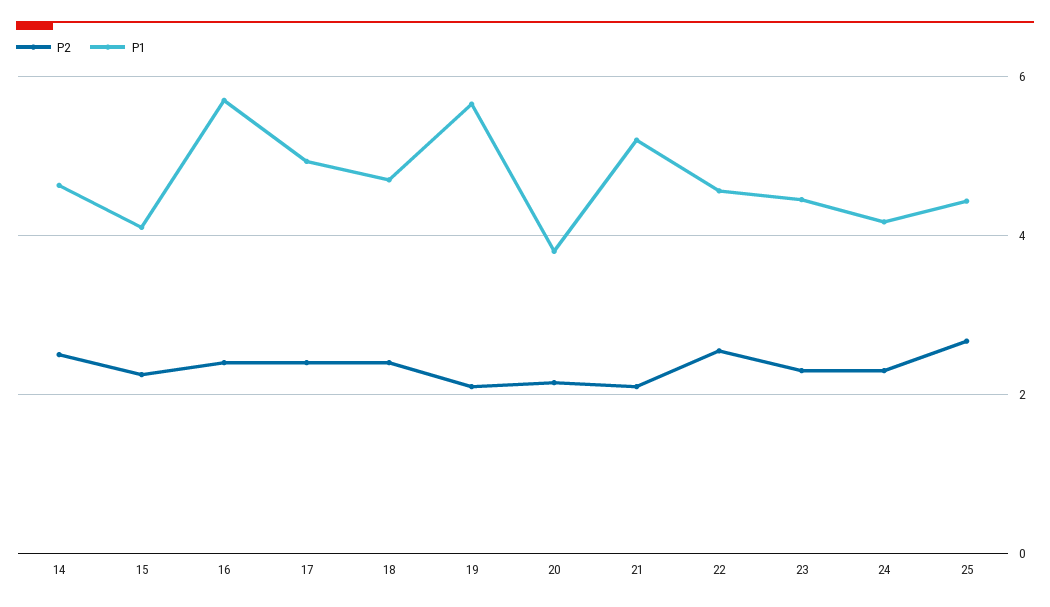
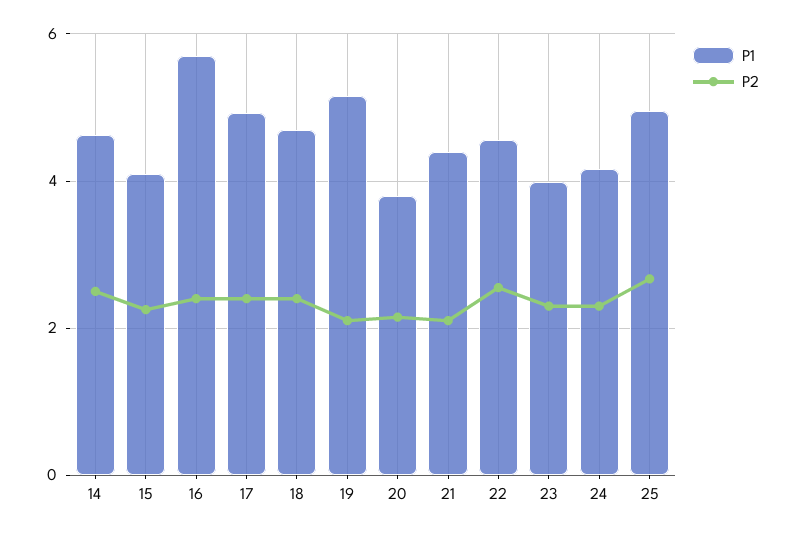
P1, 19: 5.6 -> 5.2
P1, 21: 5.2 -> 4.4
P1, 23: 4.4 -> 4
P1, 25: 4.4 -> 5

